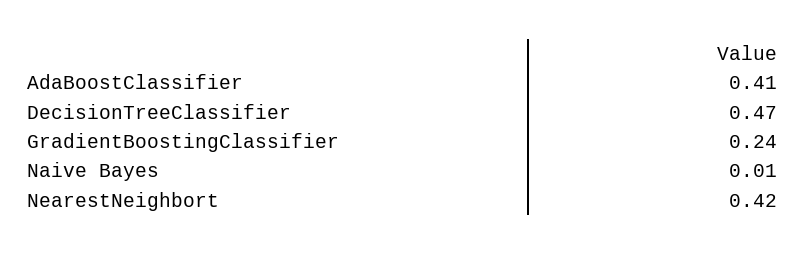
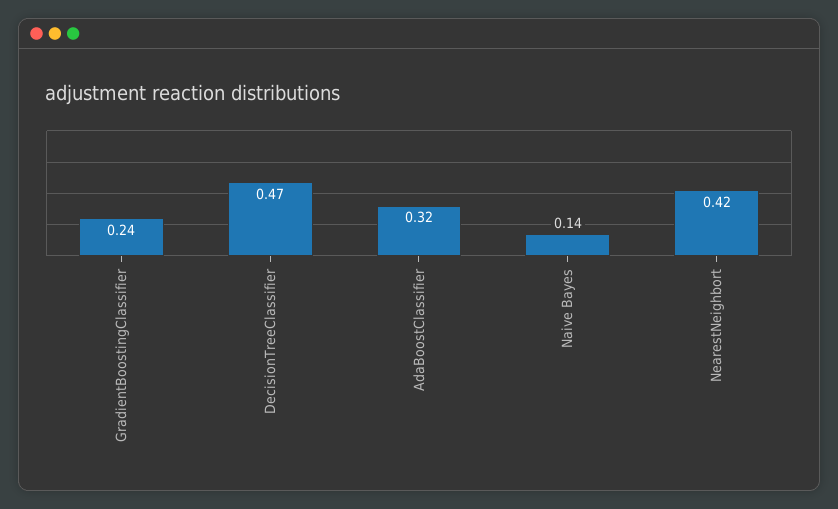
AdaBoostClassifier: 0.41 -> 0.32
Naive Bayes: 0.01 -> 0.14

